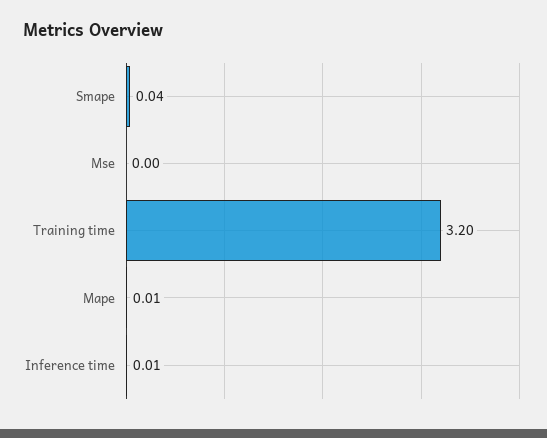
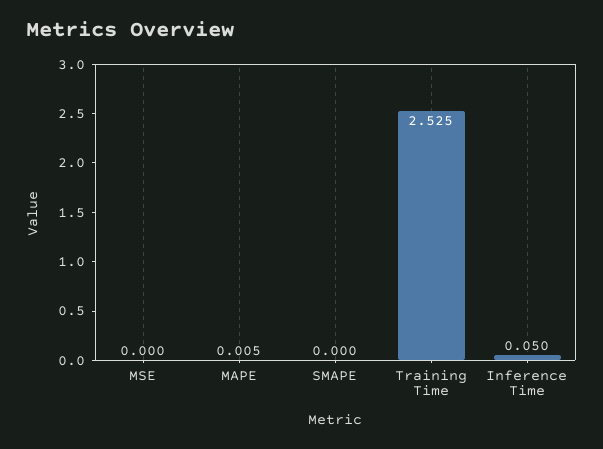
Smape: 0.04 -> 0
Training time: 3.2 -> 2.525
Inference time: 0.01 -> 0.05

